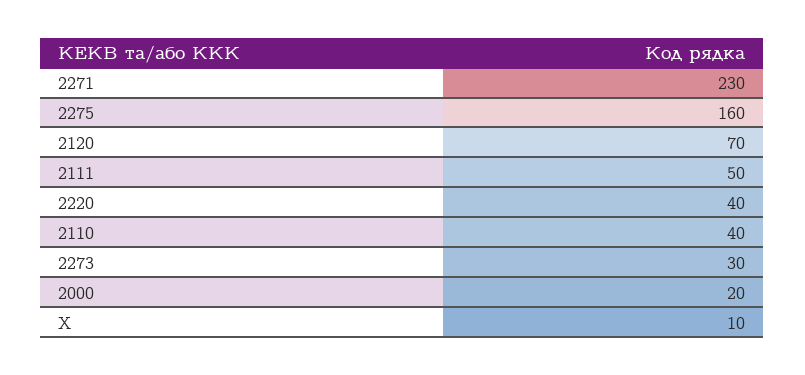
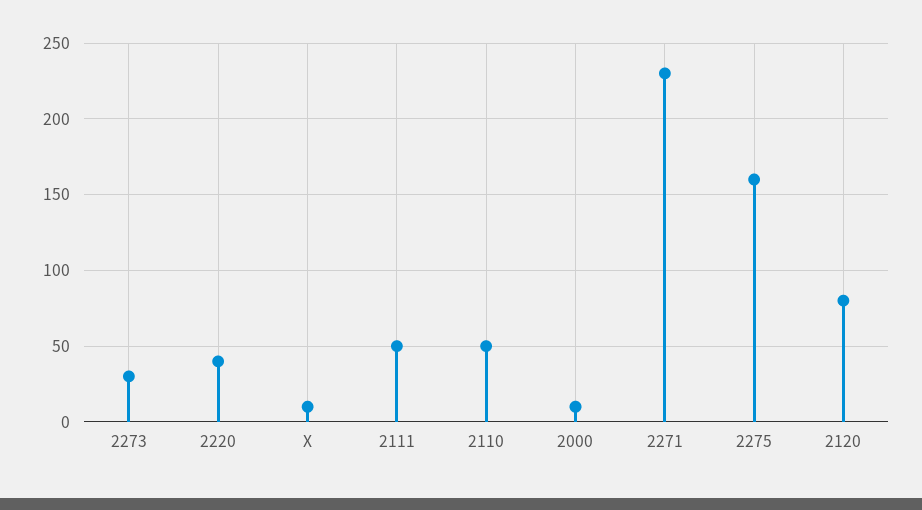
2120: 70 -> 80
2110: 40 -> 50
2000: 20 -> 10

